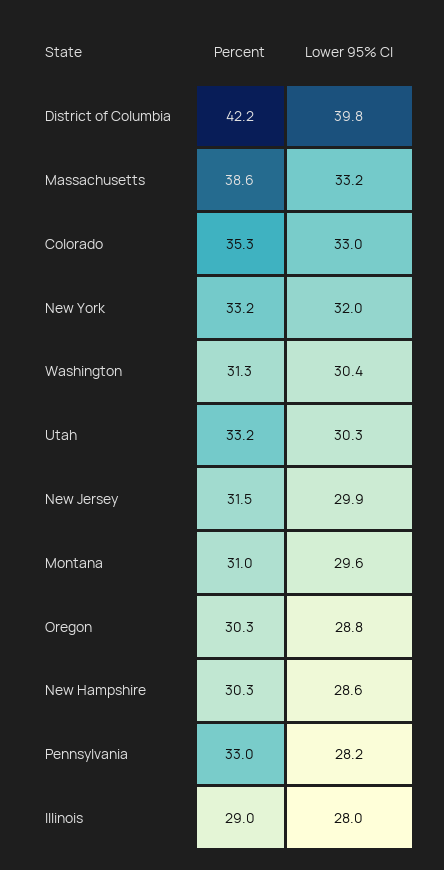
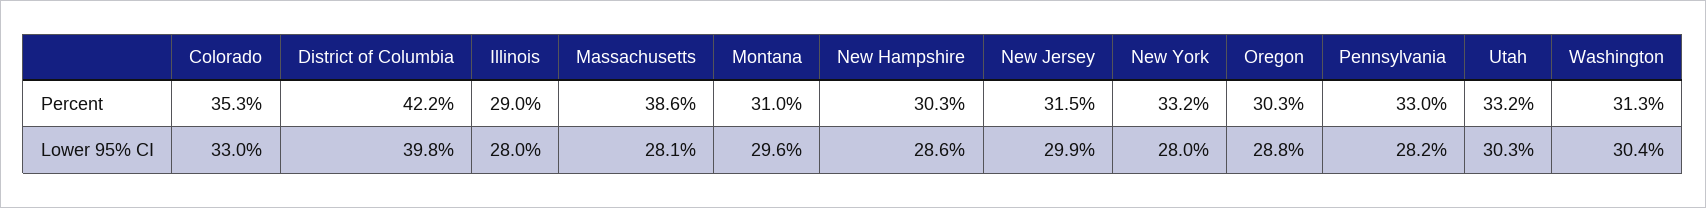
Lower 95% CI, Massachusetts: 33.2 -> 28.1
Lower 95% CI, New York: 32 -> 28

